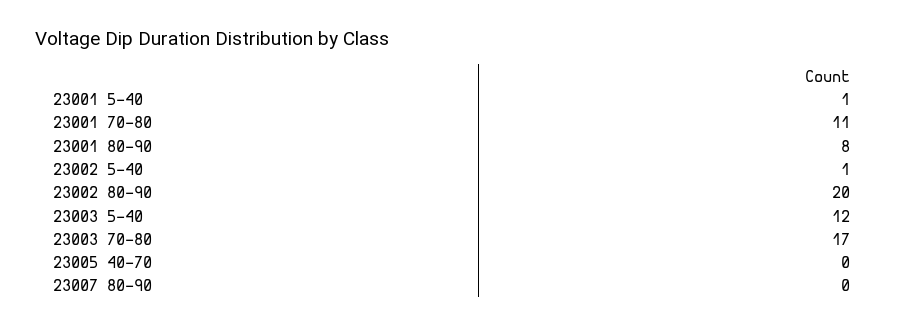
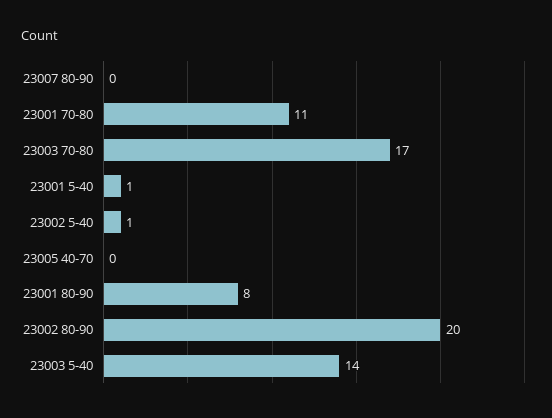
23003 5-40: 12 -> 14

